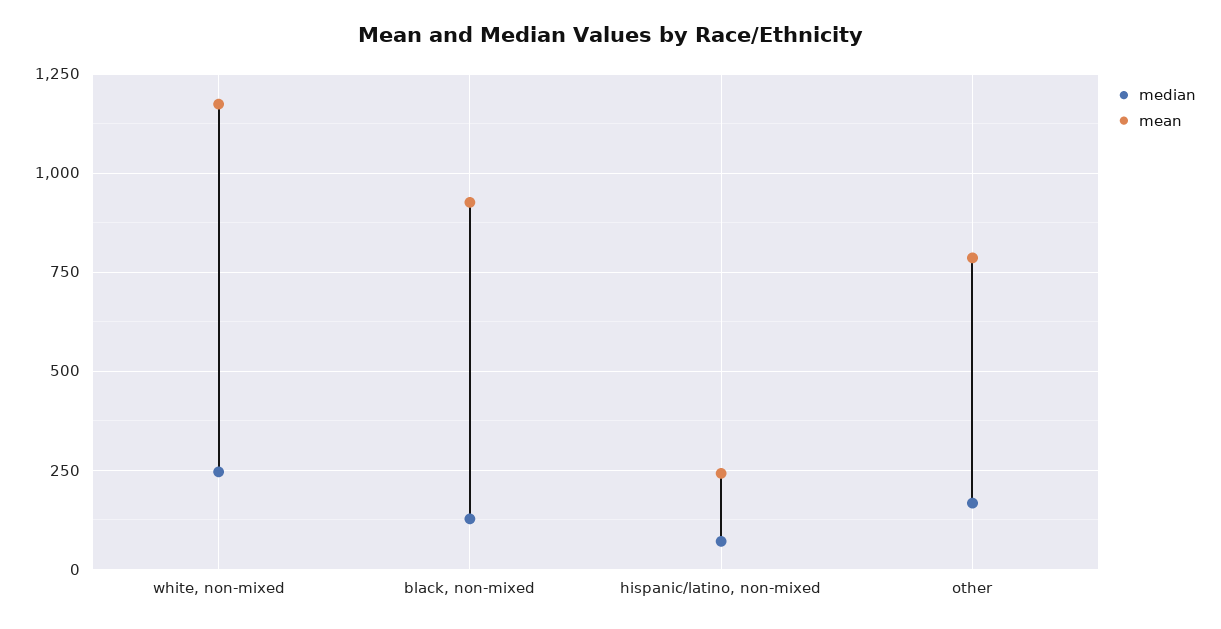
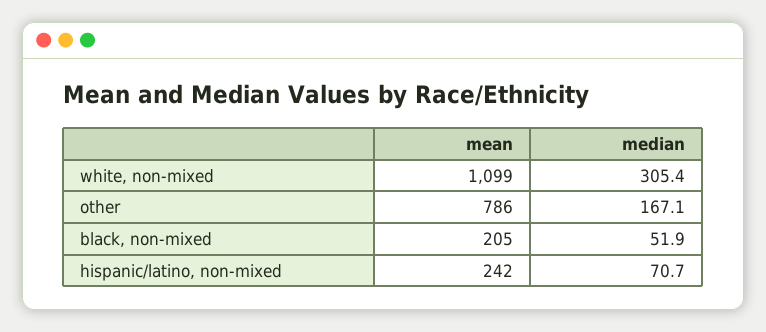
median, white, non-mixed: 250 -> 305.4
mean, white, non-mixed: 1175 -> 1099
median, black, non-mixed: 125 -> 51.9
mean, black, non-mixed: 925 -> 205

